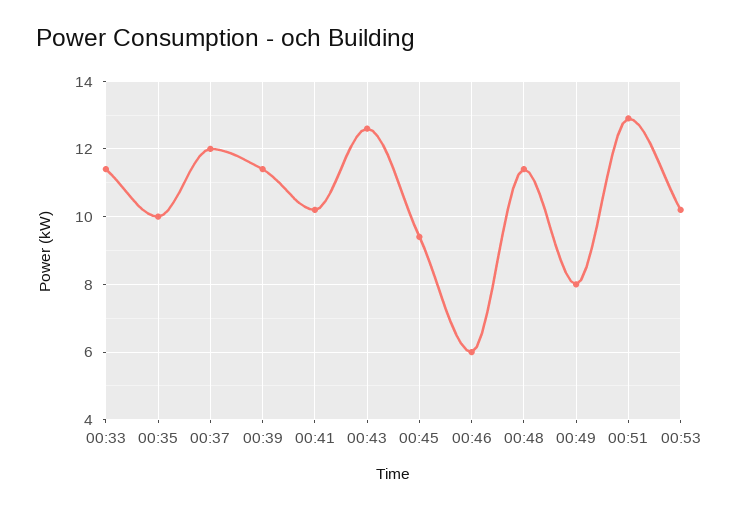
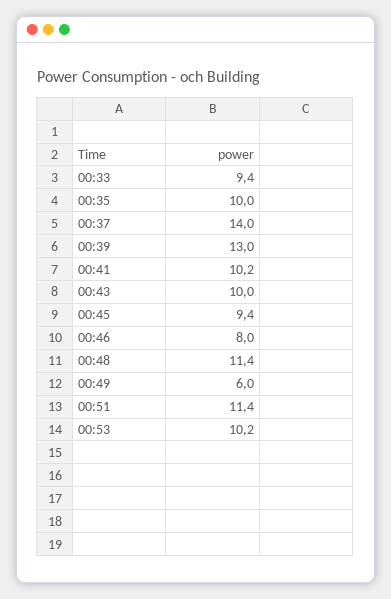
00:33: 11.5 -> 9.4
00:37: 12 -> 14
00:39: 11.5 -> 13
00:43: 12.5 -> 10
00:46: 6 -> 8
00:49: 8 -> 6
00:51: 13 -> 11.4

